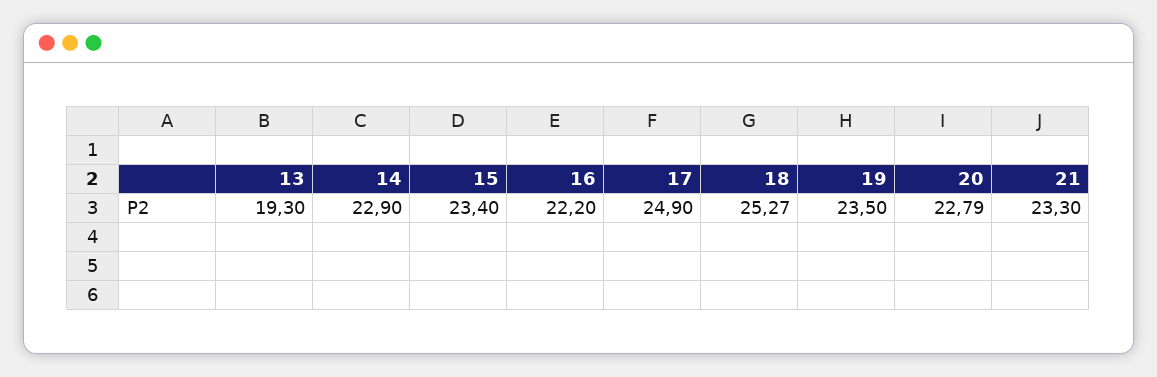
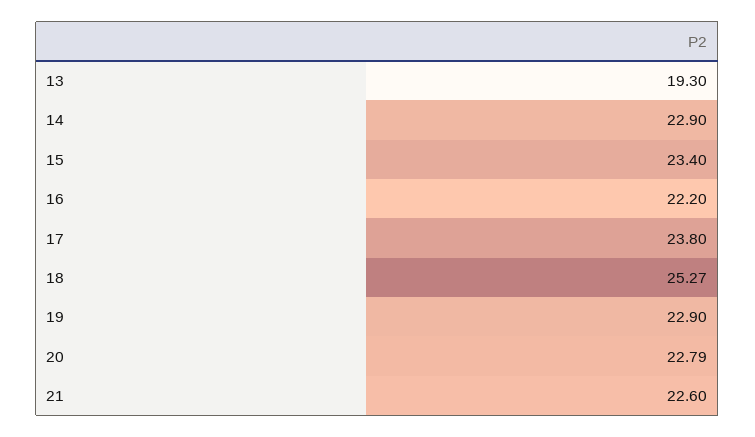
17: 24.9 -> 23.8
19: 23.5 -> 22.9
21: 23.3 -> 22.6

